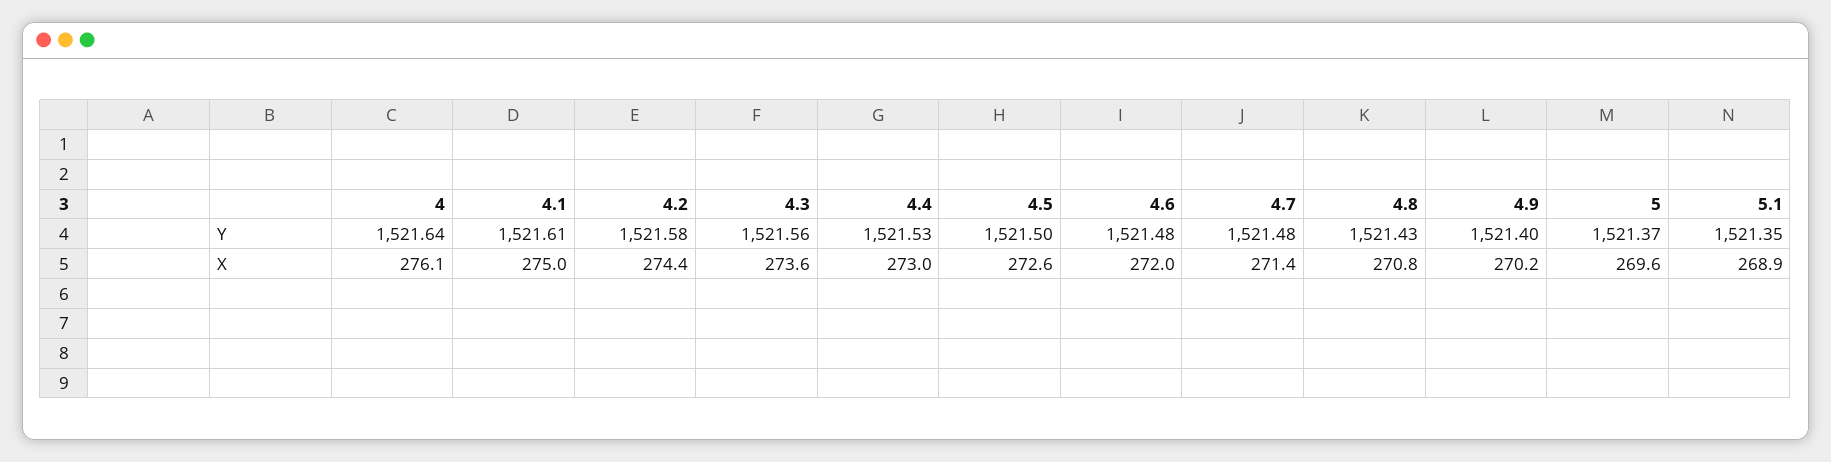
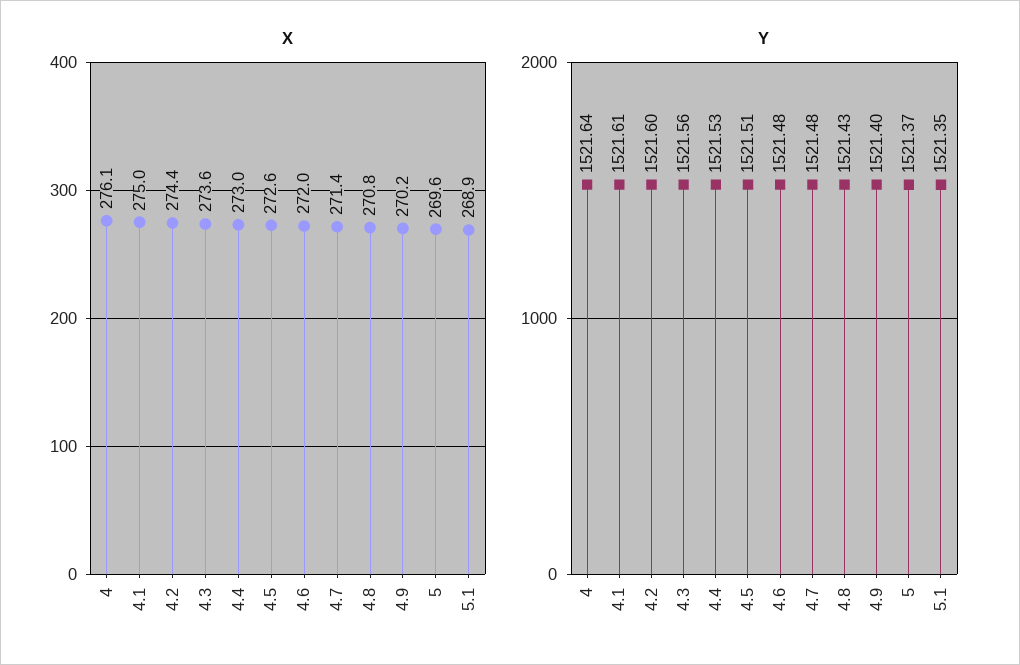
Y, 4.2: 1521.58 -> 1521.6
Y, 4.5: 1521.5 -> 1521.51

